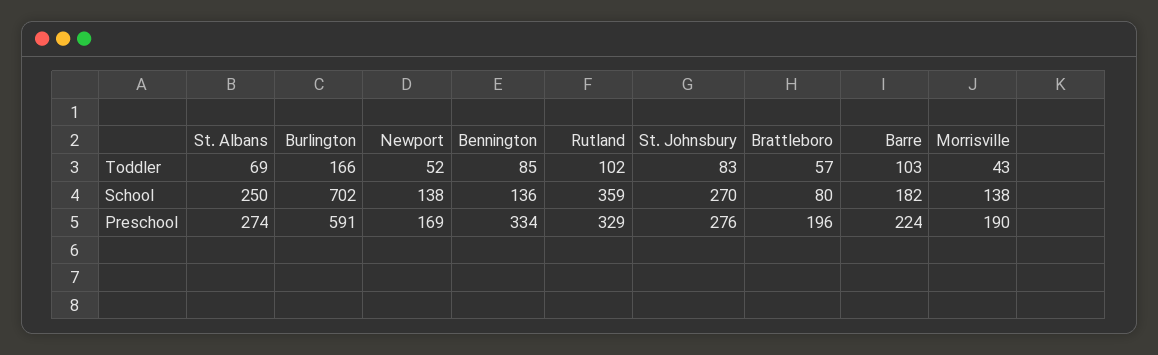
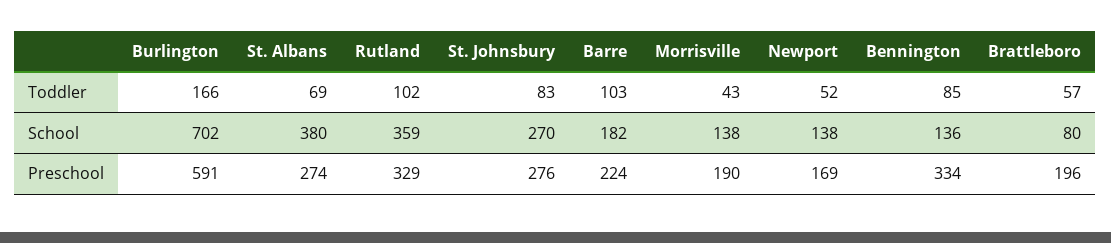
St. Albans, School: 250 -> 380

